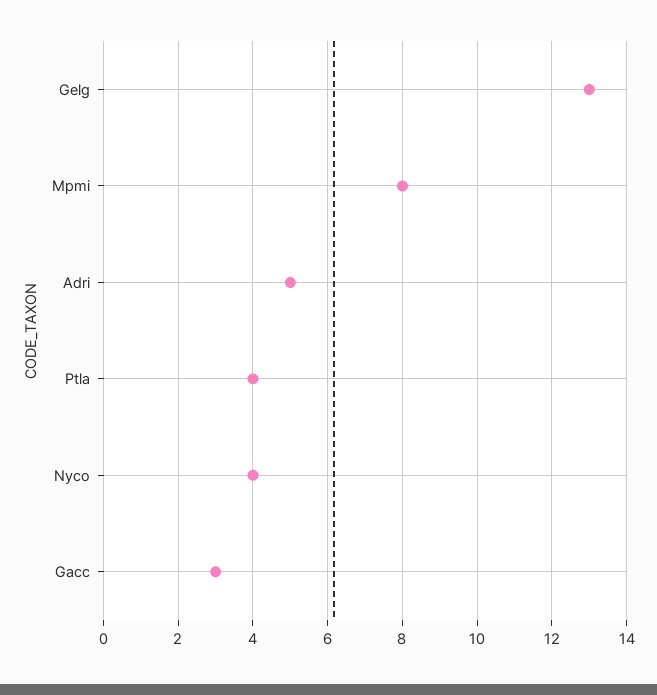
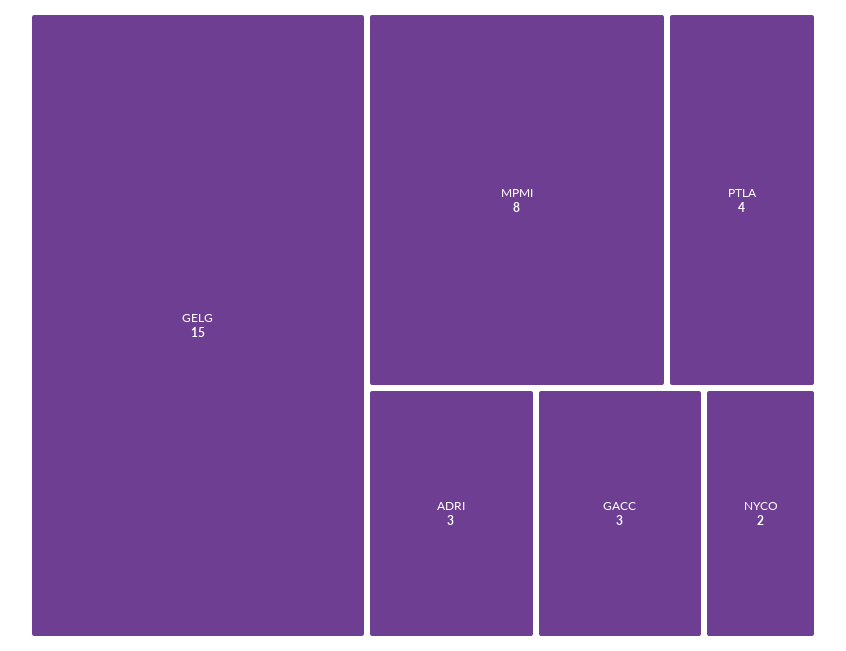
Gelg: 13 -> 15
Adri: 5 -> 3
Nyco: 4 -> 2

